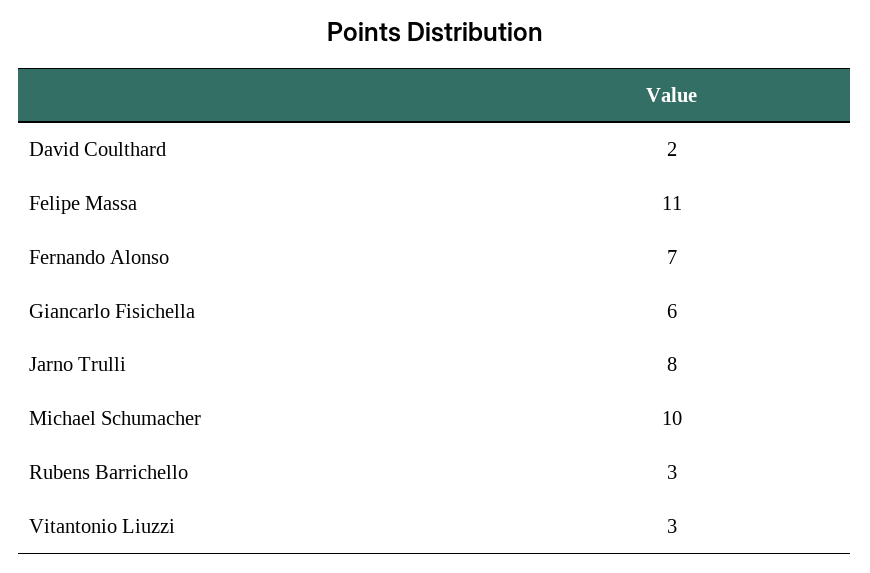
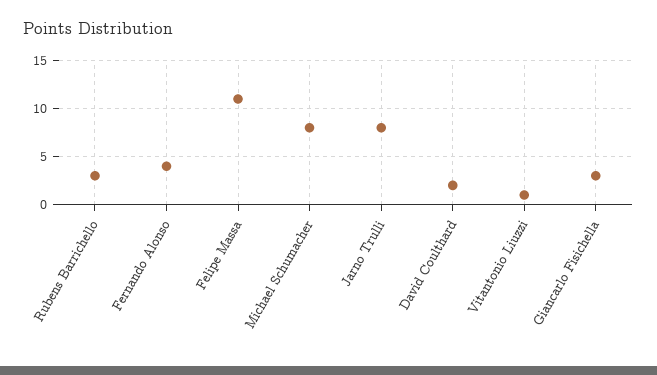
Fernando Alonso: 7 -> 4
Giancarlo Fisichella: 6 -> 3
Michael Schumacher: 10 -> 8
Vitantonio Liuzzi: 3 -> 1

